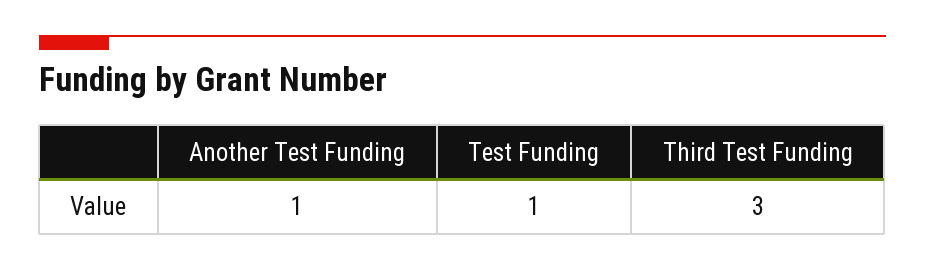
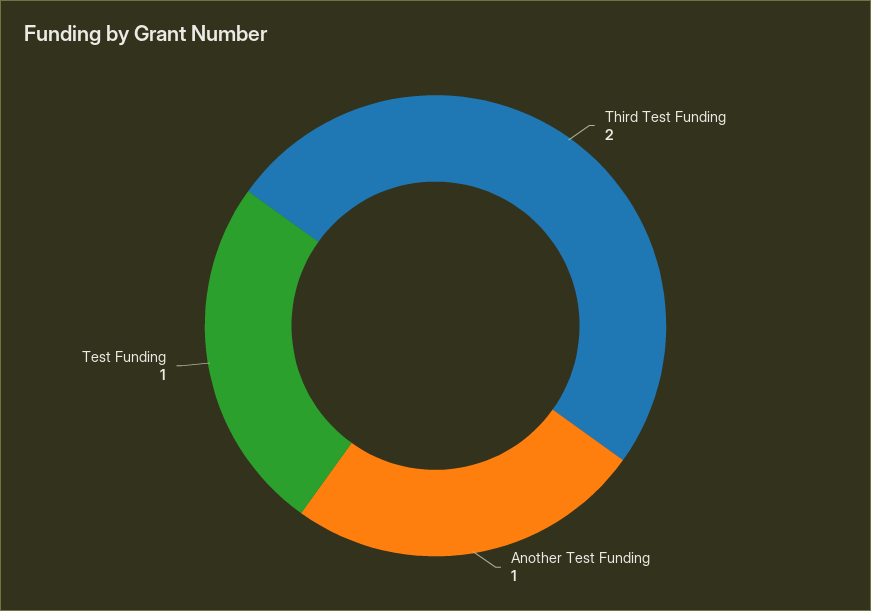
Third Test Funding: 3 -> 2

